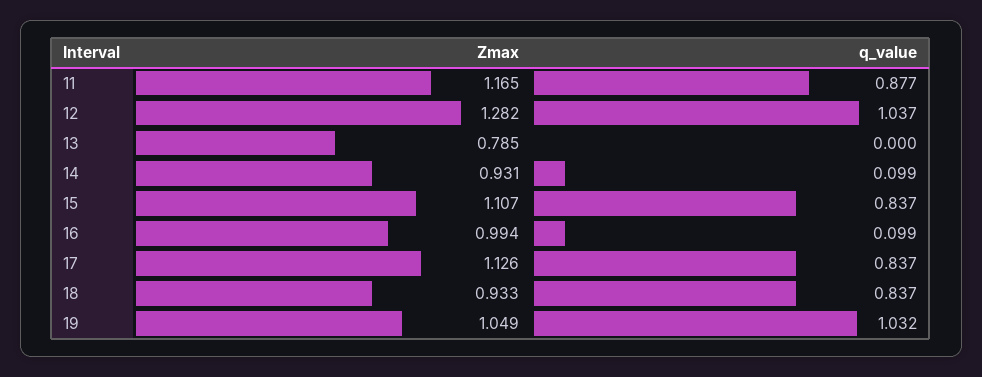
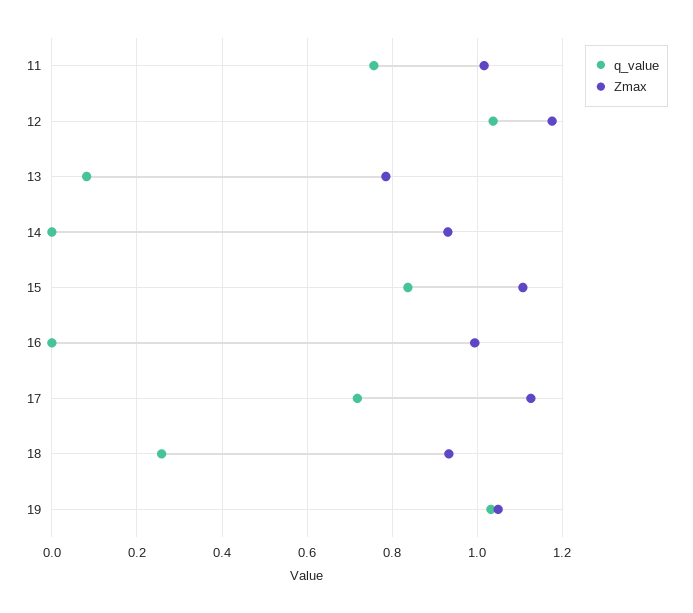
Zmax, 11: 1.165 -> 1.02
q_value, 11: 0.877 -> 0.76
Zmax, 12: 1.282 -> 1.18
q_value, 13: 0 -> 0.08
q_value, 14: 0.099 -> 0
q_value, 16: 0.099 -> 0
q_value, 17: 0.837 -> 0.72
q_value, 18: 0.837 -> 0.26

